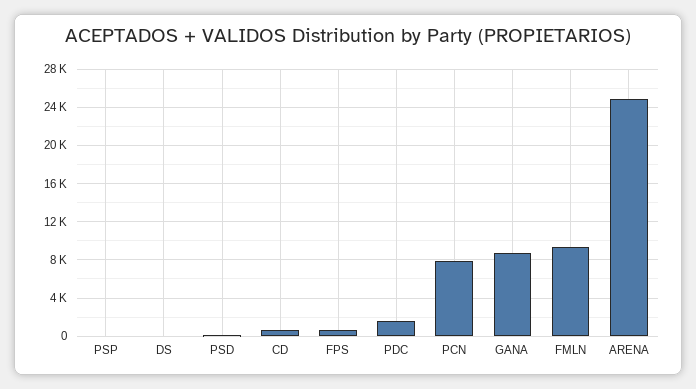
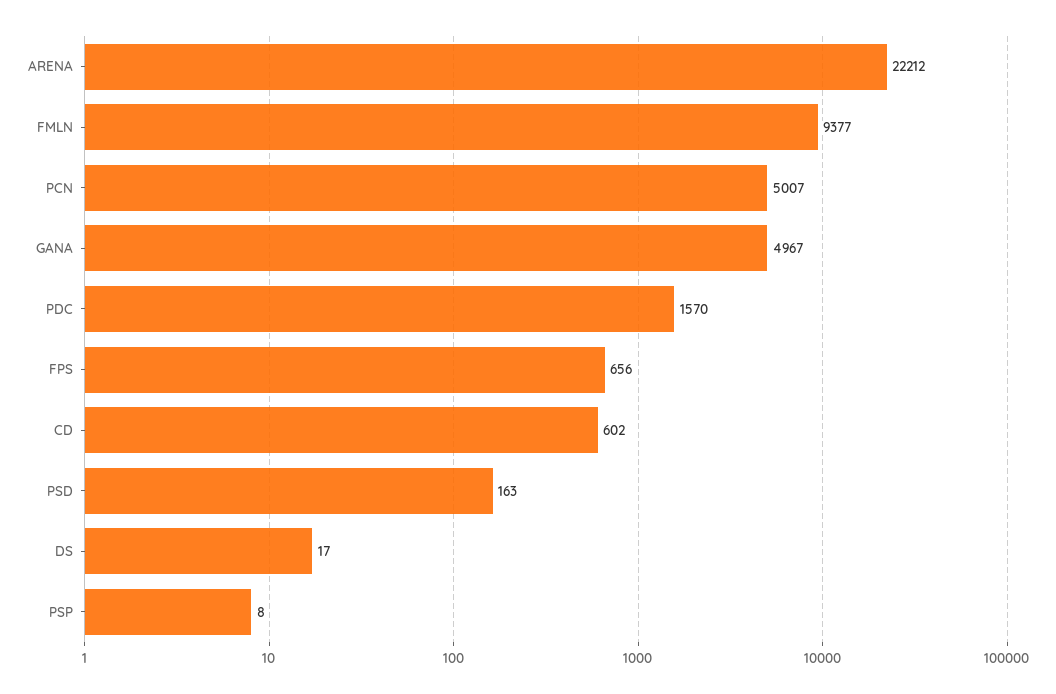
PCN: 8000 -> 5007
GANA: 9000 -> 4967
ARENA: 25000 -> 22212

